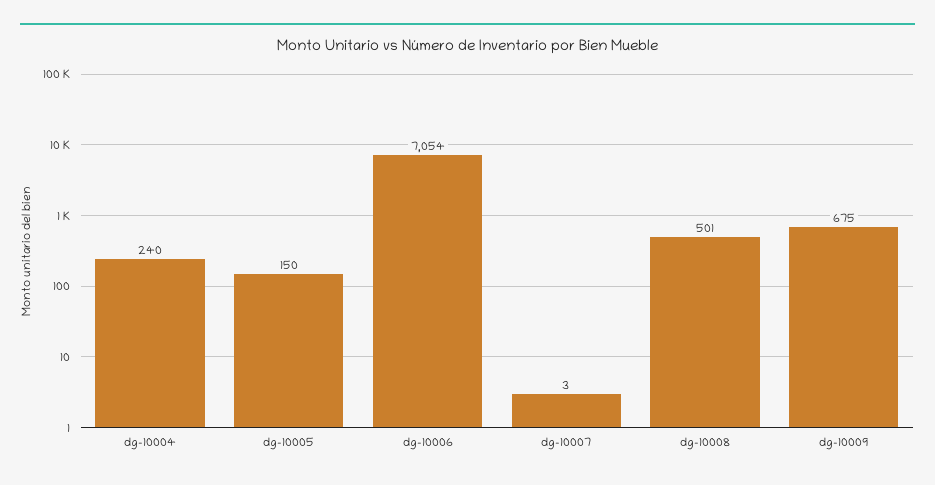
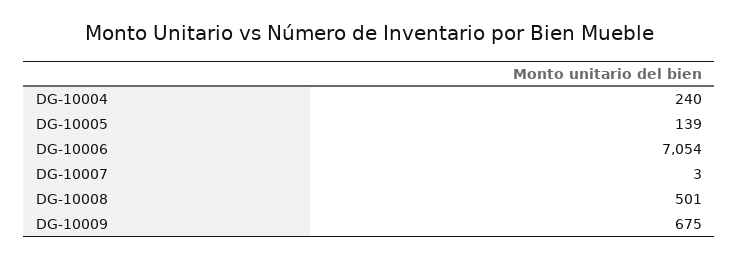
dg-10005: 150 -> 139

